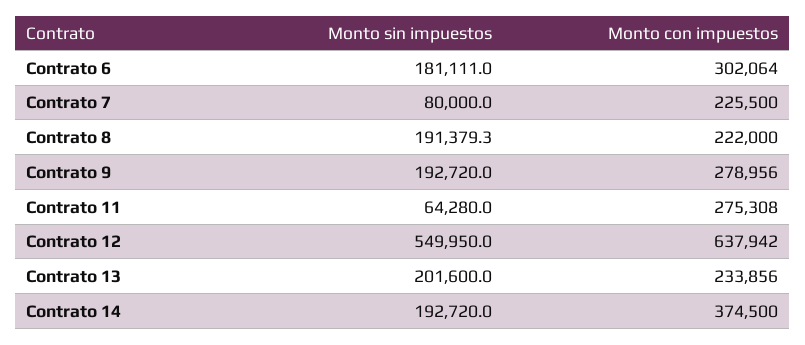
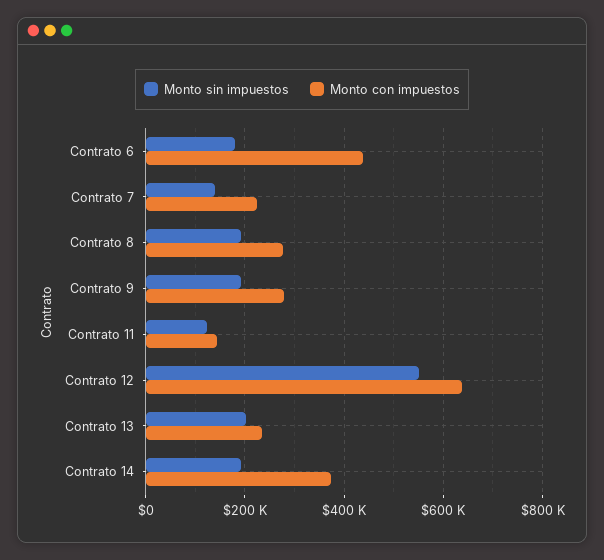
Monto con impuestos, Contrato 6: 302064 -> 440000
Monto sin impuestos, Contrato 7: 80000 -> 140000
Monto con impuestos, Contrato 8: 222000 -> 280000
Monto sin impuestos, Contrato 11: 64280 -> 120000
Monto con impuestos, Contrato 11: 275308 -> 140000

